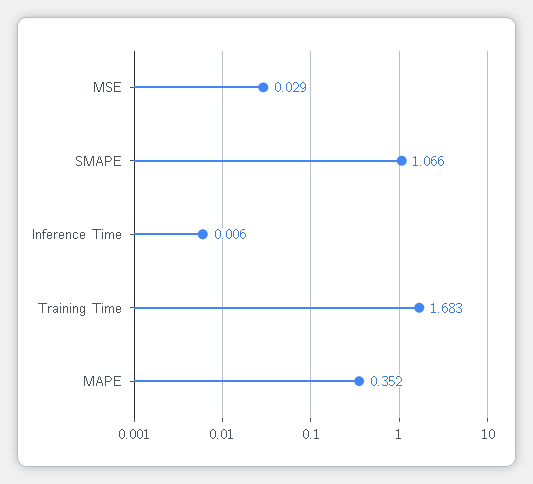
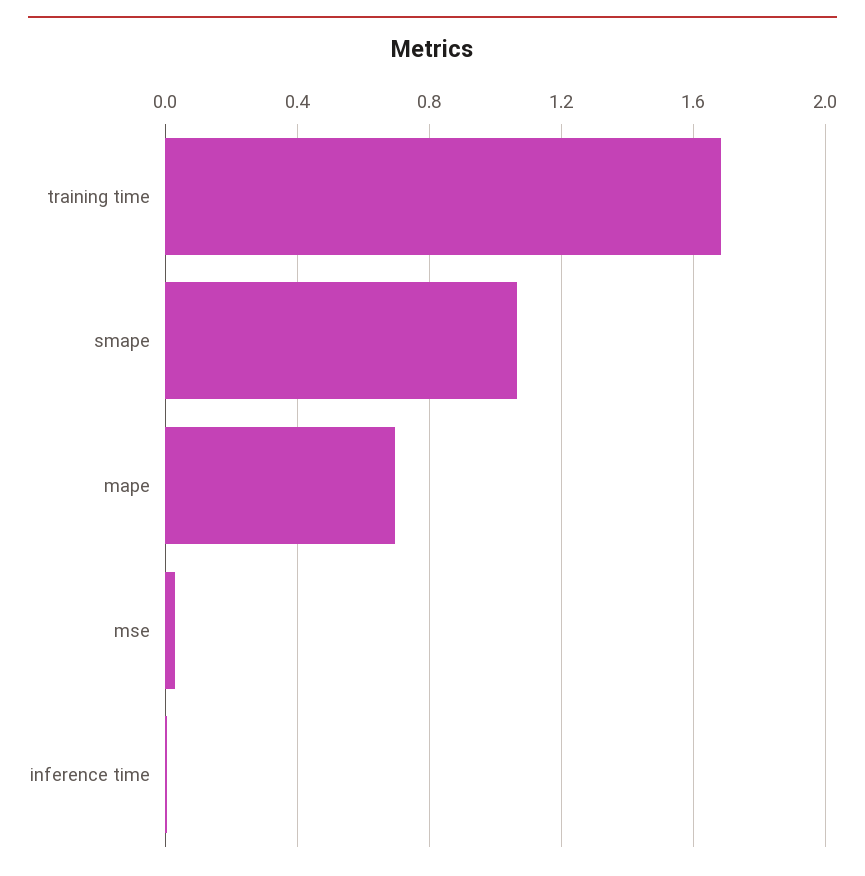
MAPE: 0.352 -> 0.7

